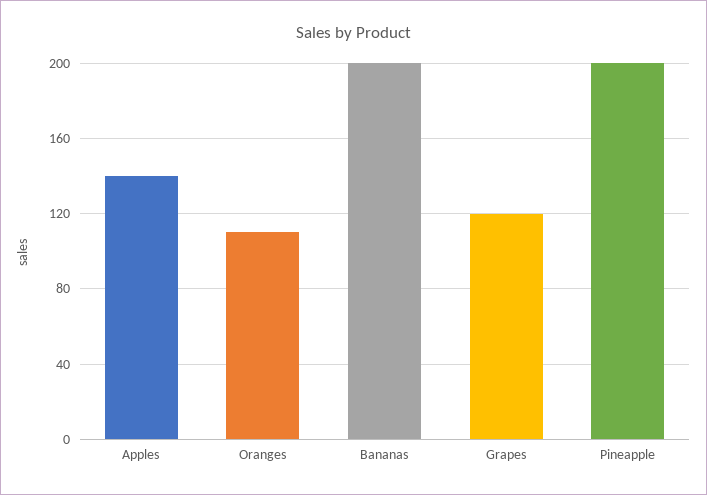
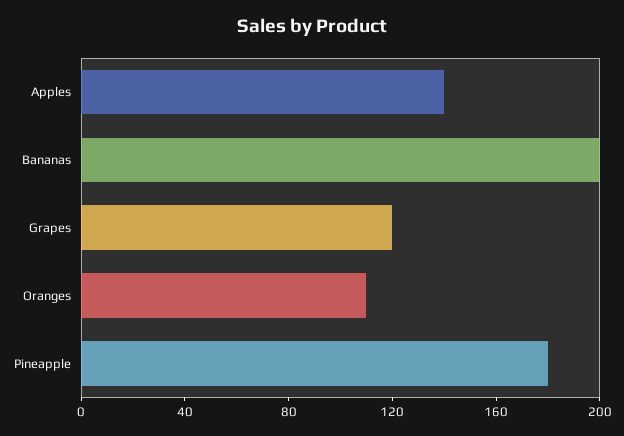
Pineapple: 200 -> 180

